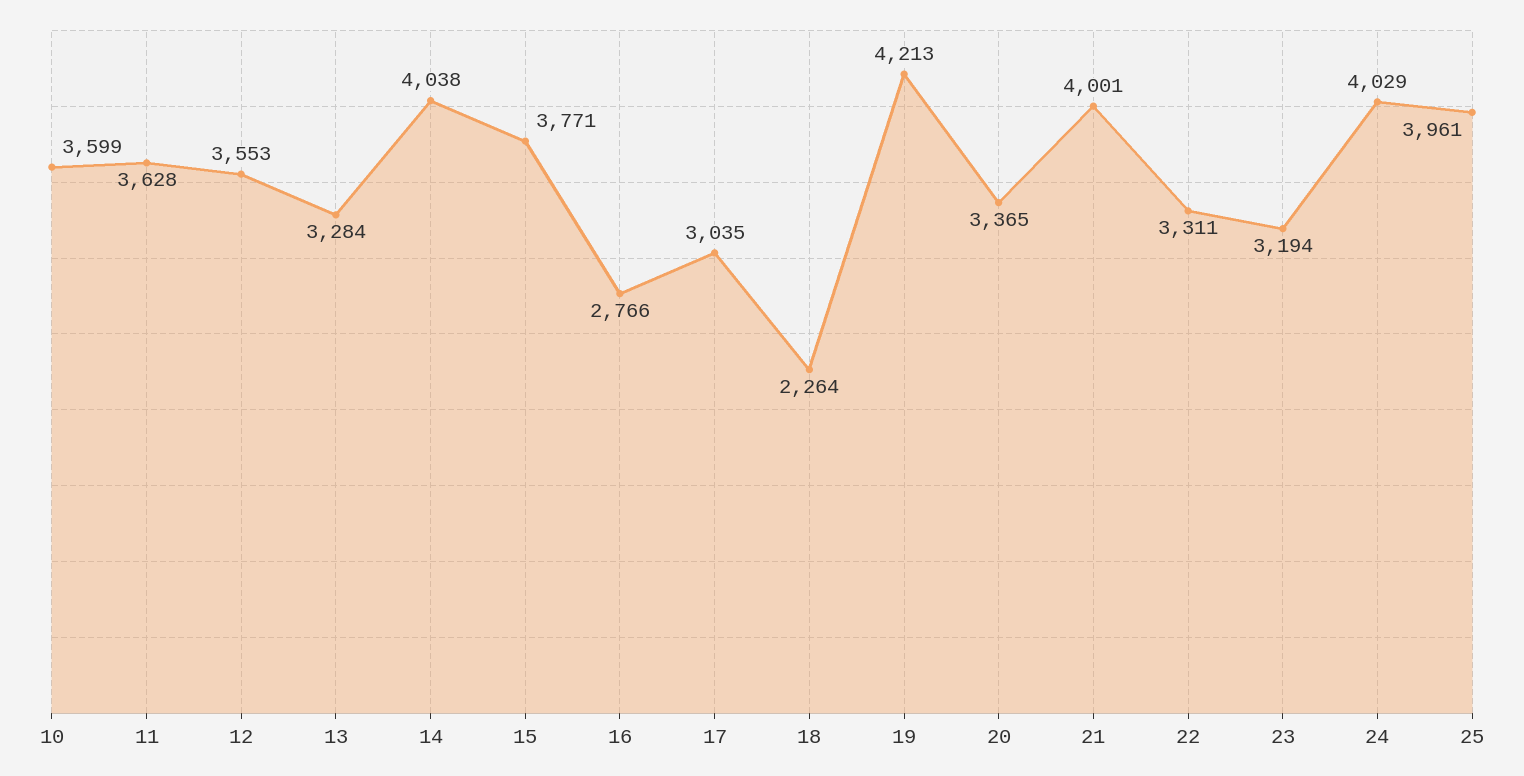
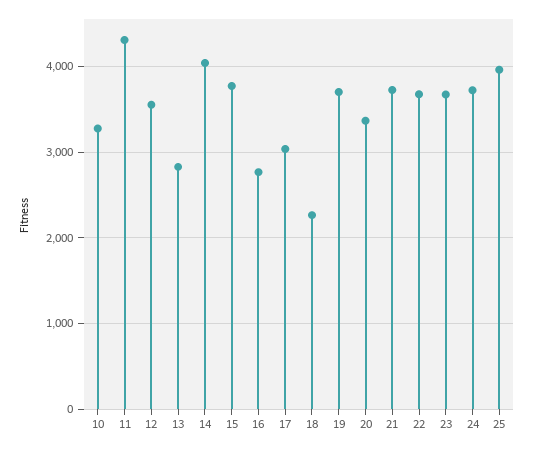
10: 3599 -> 3300
11: 3628 -> 4300
13: 3284 -> 2800
19: 4213 -> 3700
21: 4001 -> 3700
22: 3311 -> 3700
23: 3194 -> 3700
24: 4029 -> 3700

